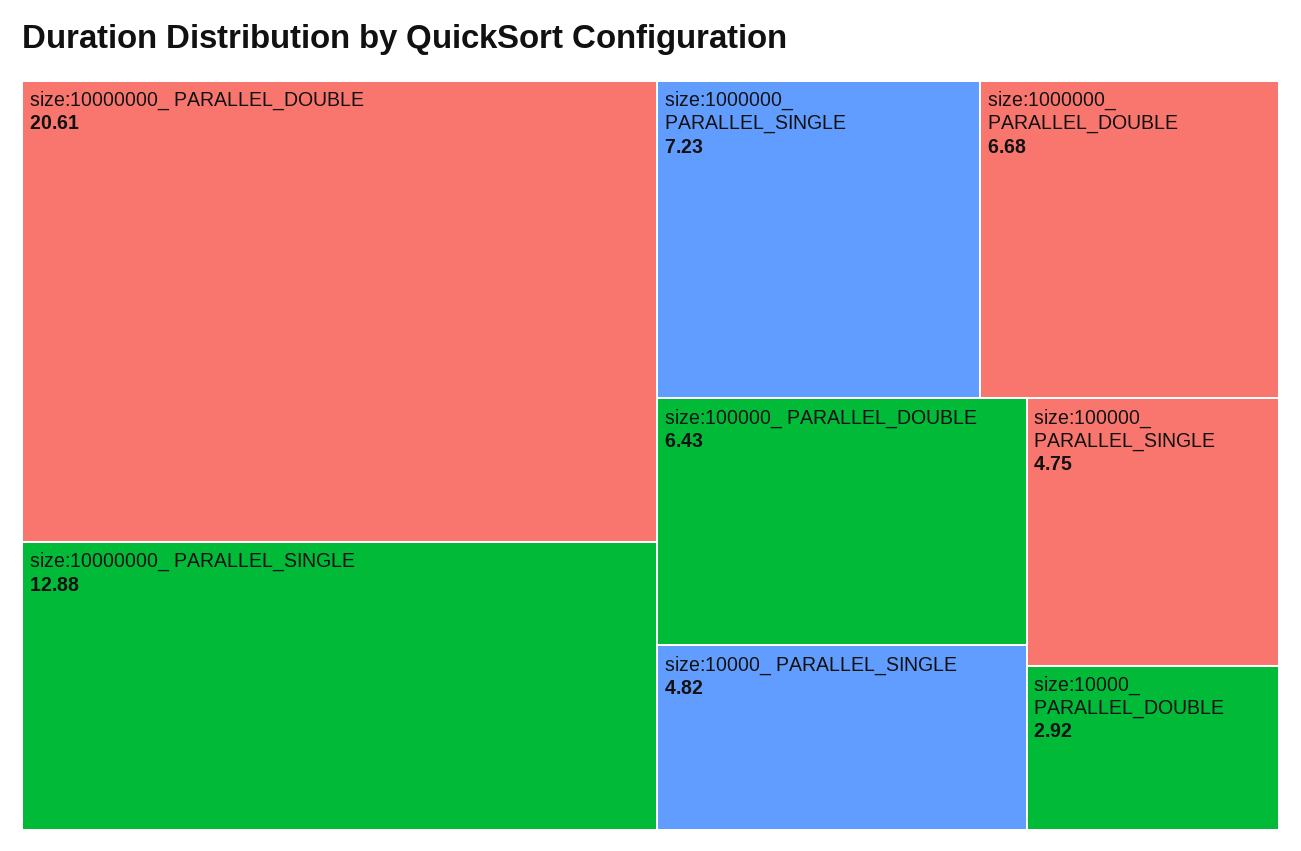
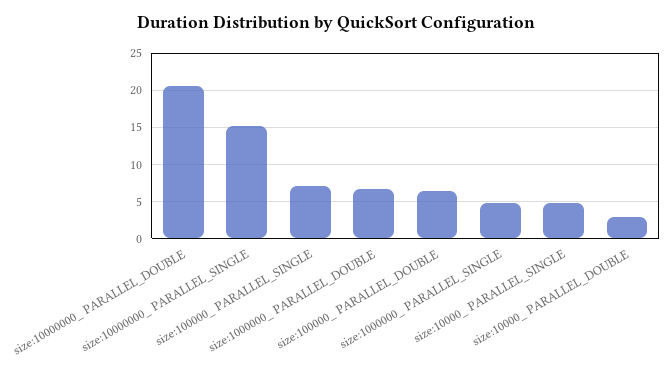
size:10000000_ PARALLEL_SINGLE: 12.88 -> 15
size:1000000_ PARALLEL_SINGLE: 7.23 -> 5
size:100000_ PARALLEL_SINGLE: 4.75 -> 7

